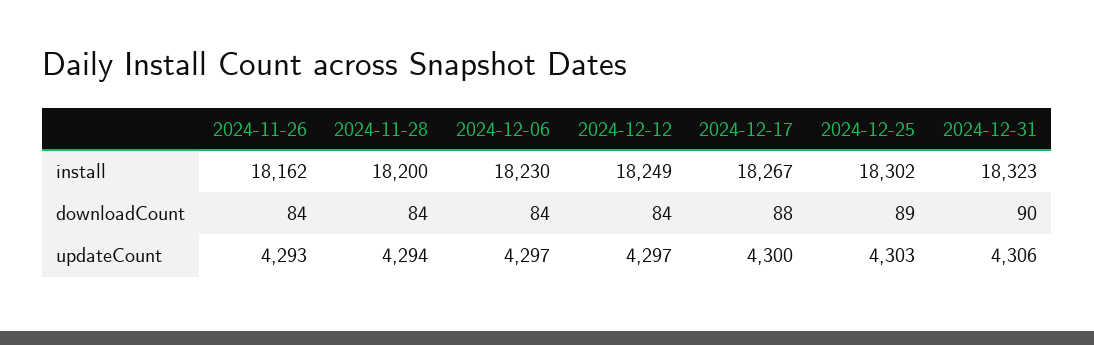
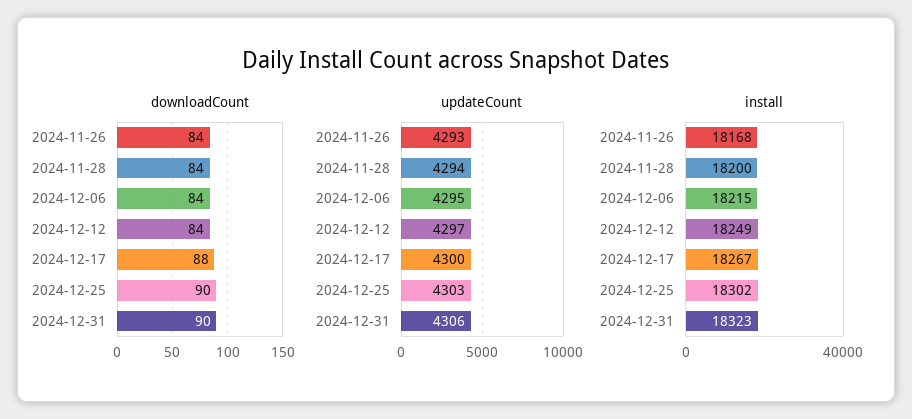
install, 2024-11-26: 18162 -> 18168
install, 2024-12-06: 18230 -> 18215
downloadCount, 2024-12-25: 89 -> 90
updateCount, 2024-12-06: 4297 -> 4295

